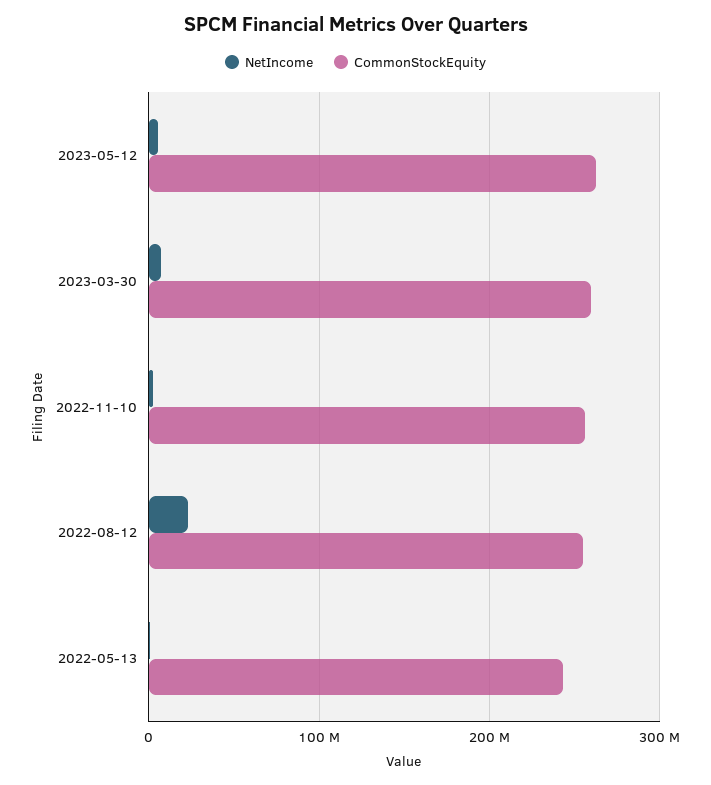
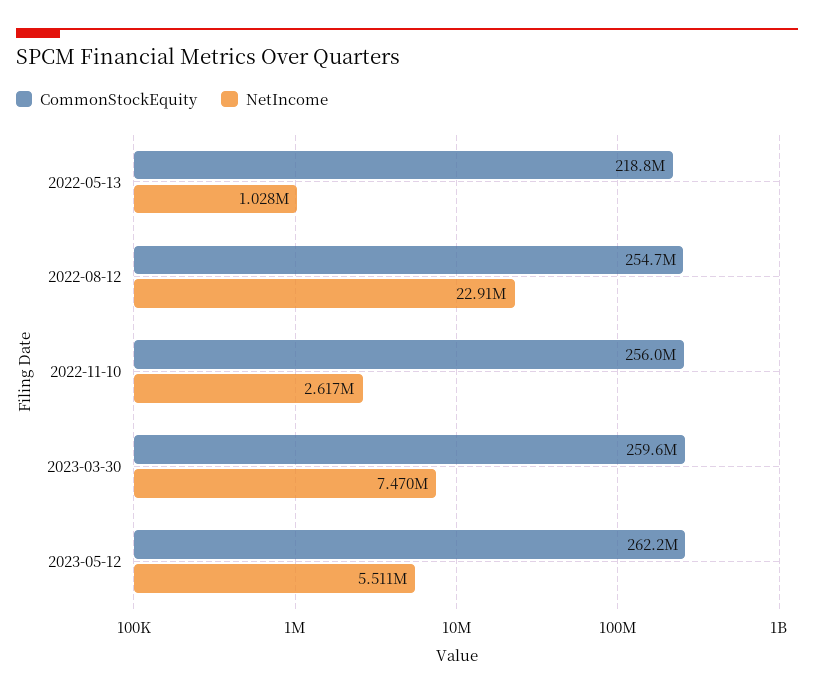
CommonStockEquity, 2022-05-13: 240000000 -> 218800000

